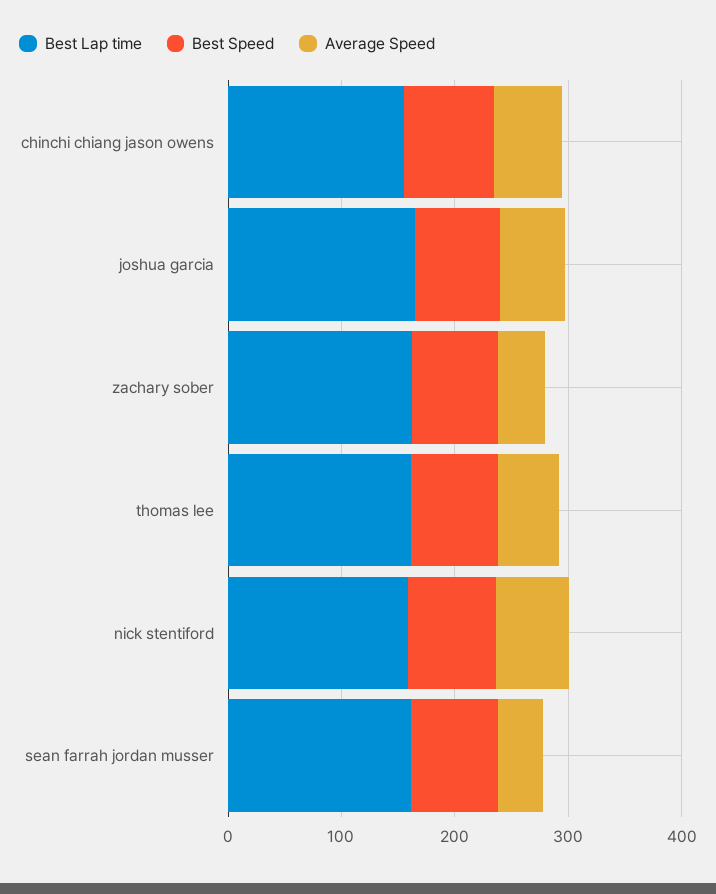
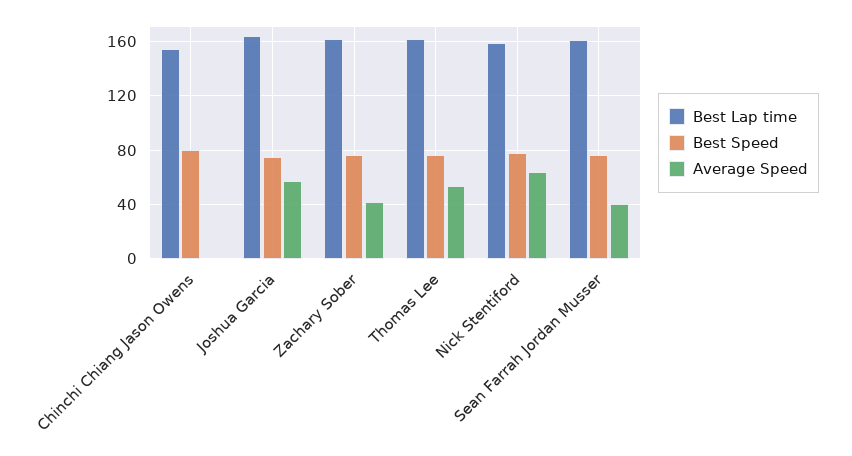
Average Speed, chinchi chiang jason owens: 60 -> 0

